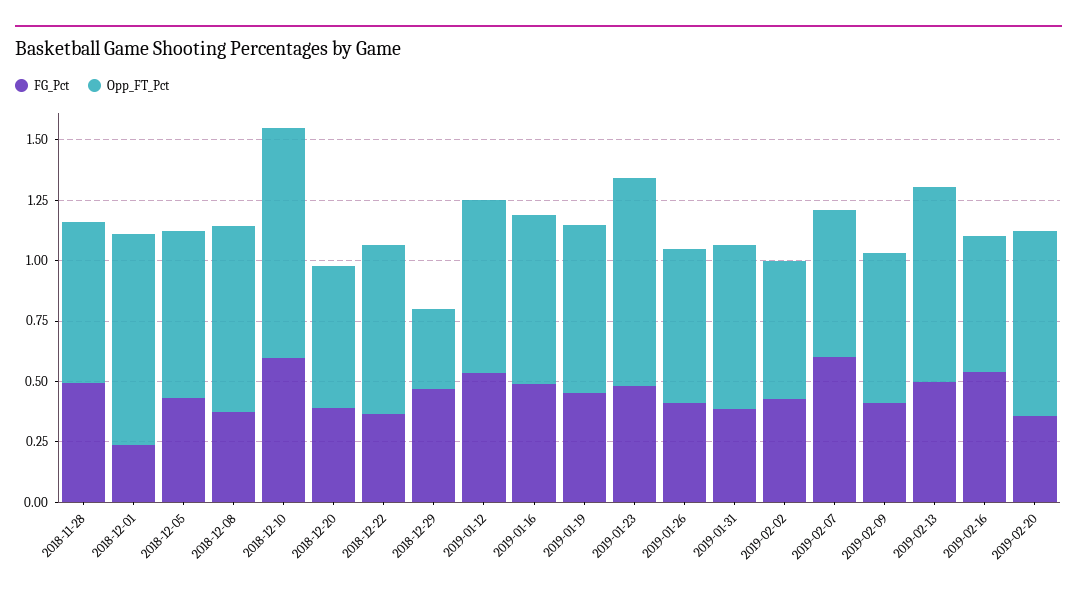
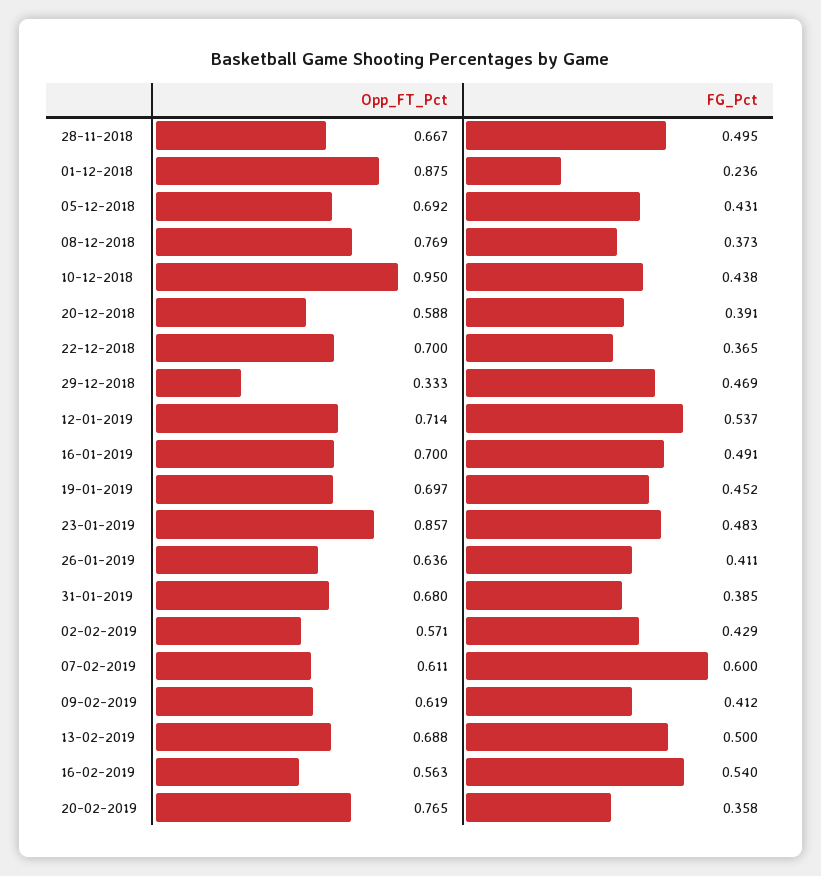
FG_Pct, 2018-12-10: 0.6 -> 0.438
Opp_FT_Pct, 2019-02-13: 0.8 -> 0.688

